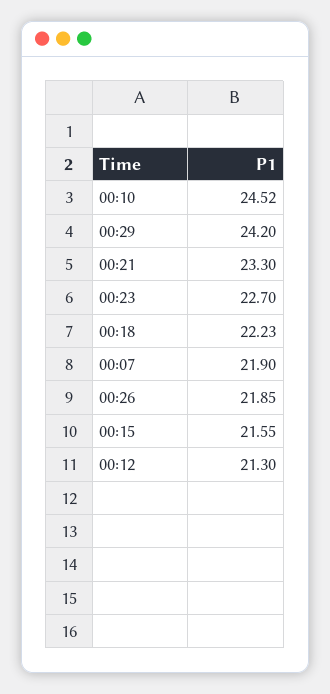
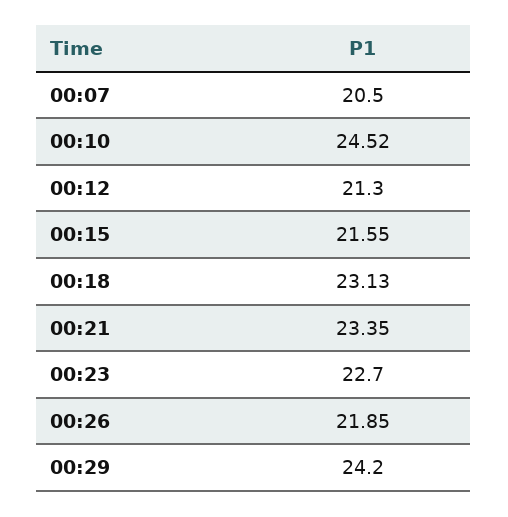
00:21: 23.3 -> 23.35
00:18: 22.23 -> 23.13
00:07: 21.9 -> 20.5

